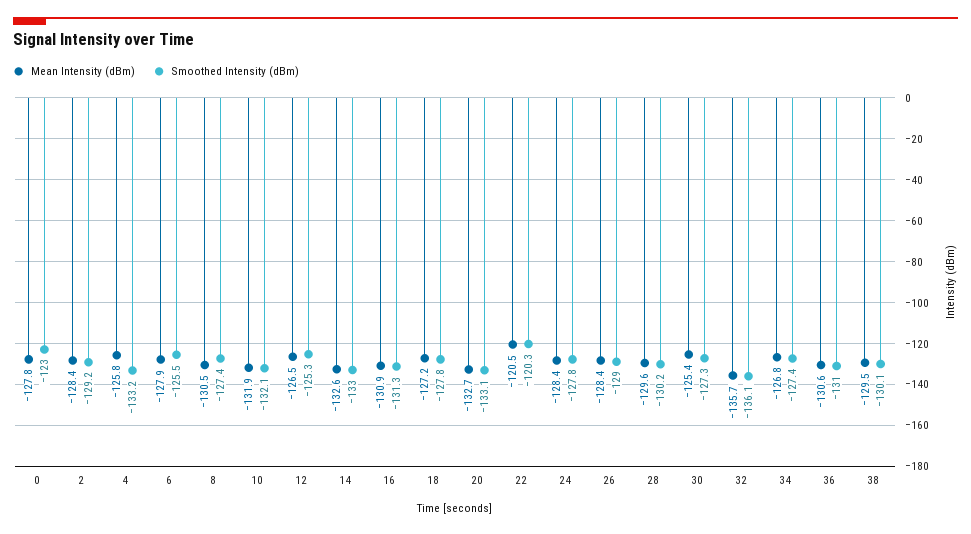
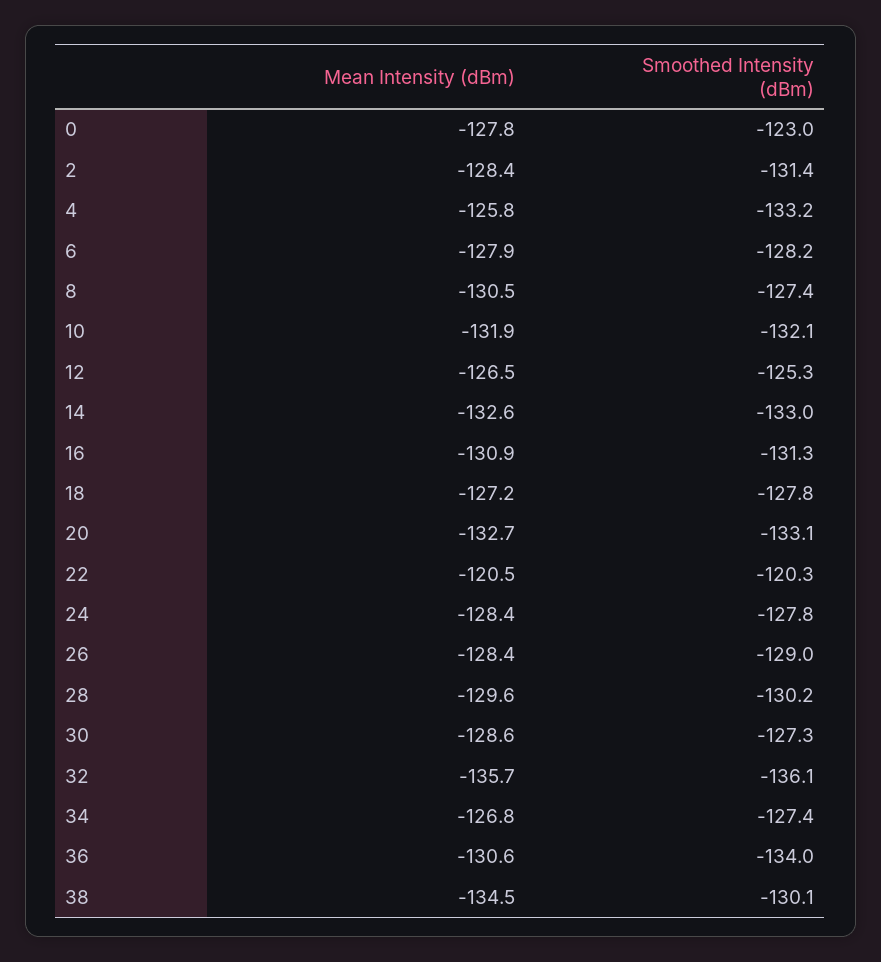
Smoothed Intensity (dBm), 2: -129.2 -> -131.4
Smoothed Intensity (dBm), 6: -125.5 -> -128.2
Mean Intensity (dBm), 30: -125.4 -> -128.6
Smoothed Intensity (dBm), 36: -131 -> -134
Mean Intensity (dBm), 38: -129.5 -> -134.5

